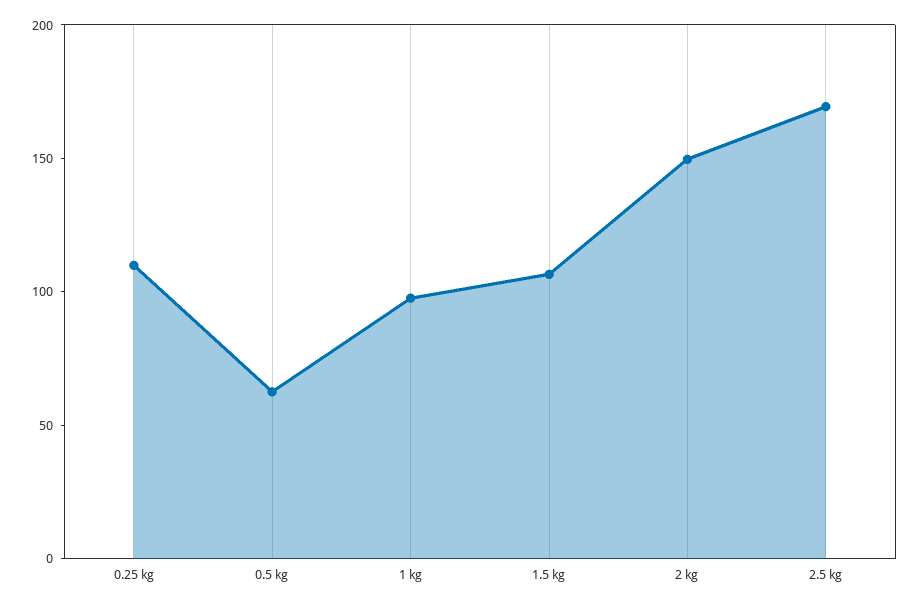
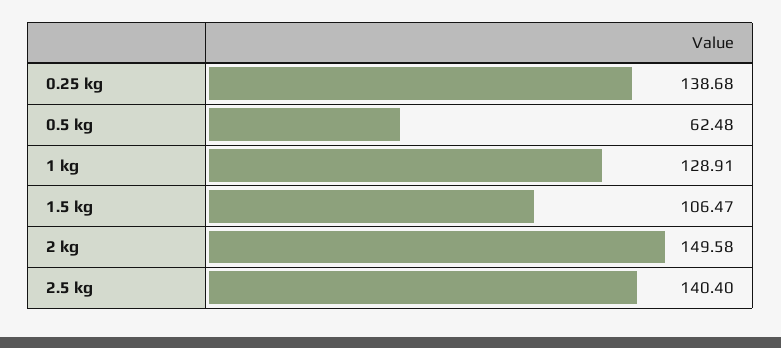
0.25 kg: 110 -> 138.68
1 kg: 100 -> 128.91
2.5 kg: 170 -> 140.4

